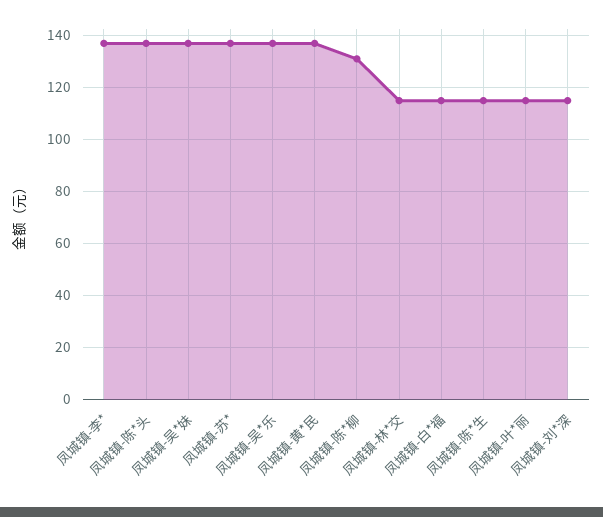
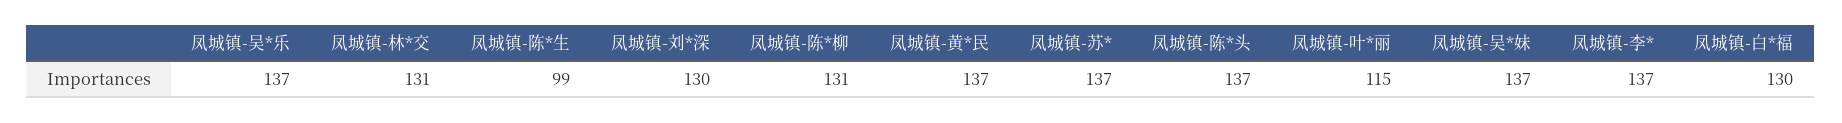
凤城镇-林*交: 115 -> 131
凤城镇-白*福: 115 -> 130
凤城镇-陈*生: 115 -> 99
凤城镇-刘*深: 115 -> 130

